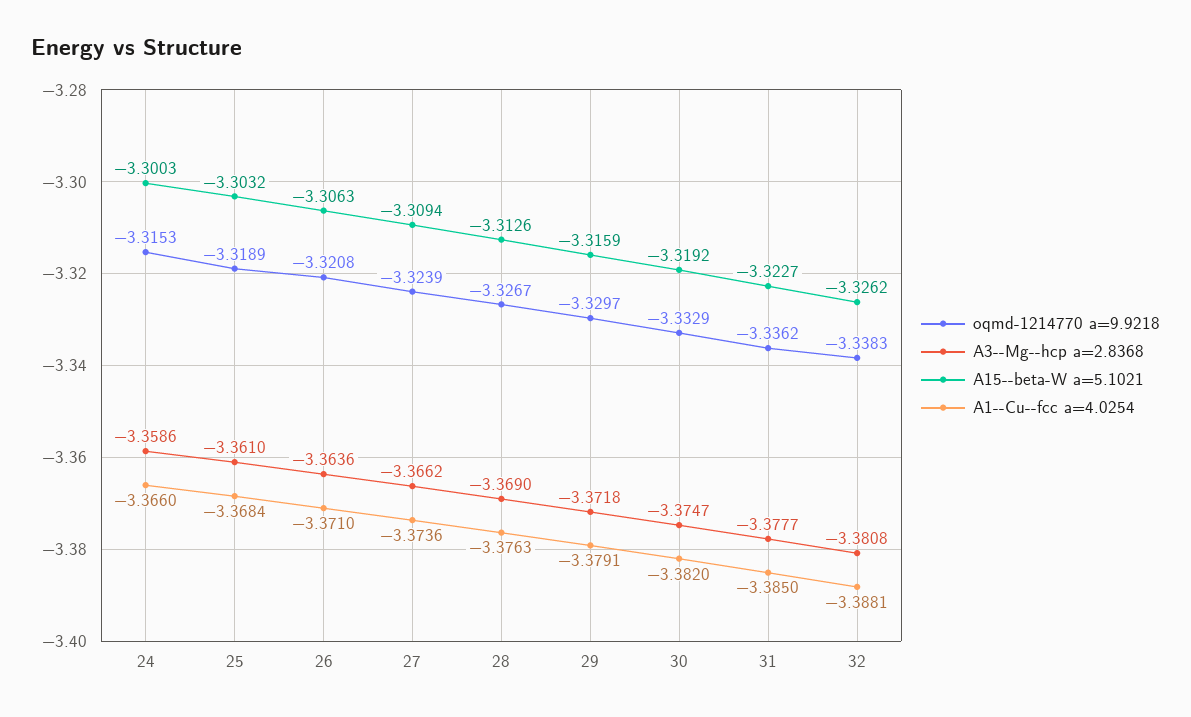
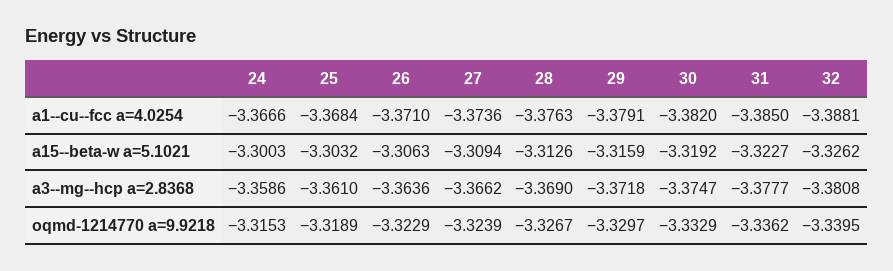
A1--Cu--fcc a=4.0254, 24: -3.366 -> -3.3666
oqmd-1214770 a=9.9218, 26: -3.3208 -> -3.3229
oqmd-1214770 a=9.9218, 32: -3.3383 -> -3.3395

